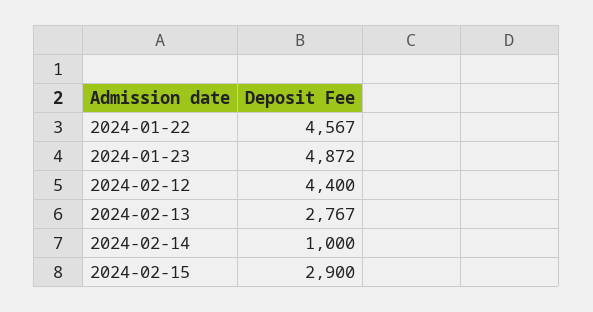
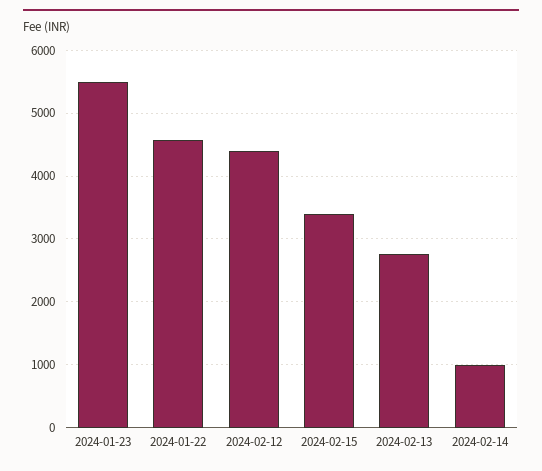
2024-01-23: 4872 -> 5500
2024-02-15: 2900 -> 3400

